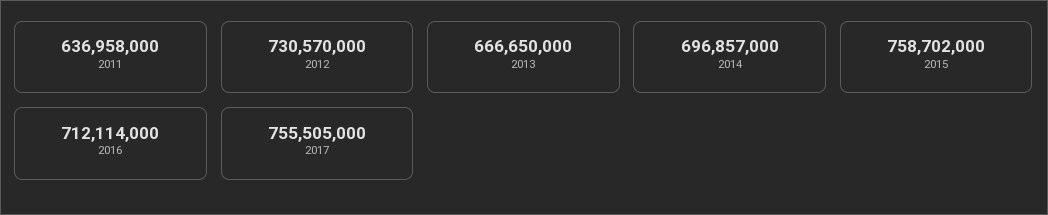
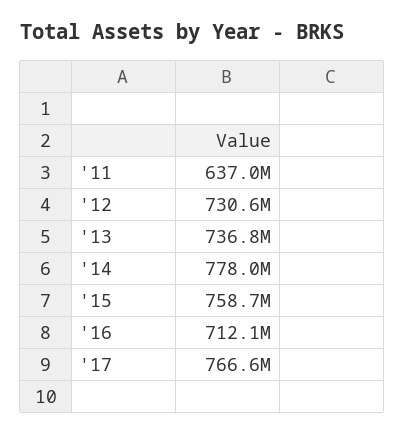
2013: 666650000 -> 736800000
2014: 696857000 -> 778000000
2017: 755505000 -> 766600000

